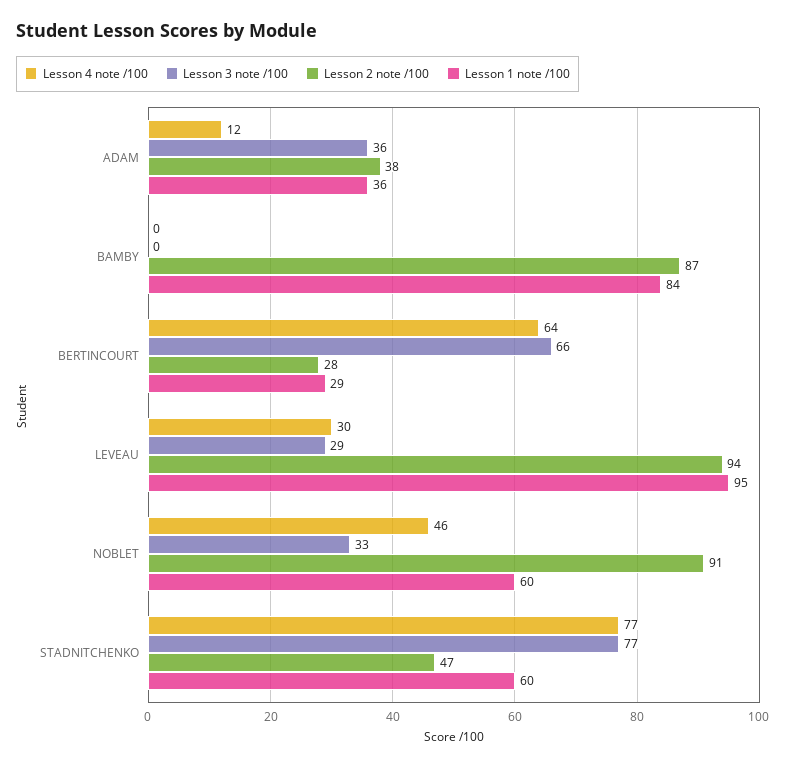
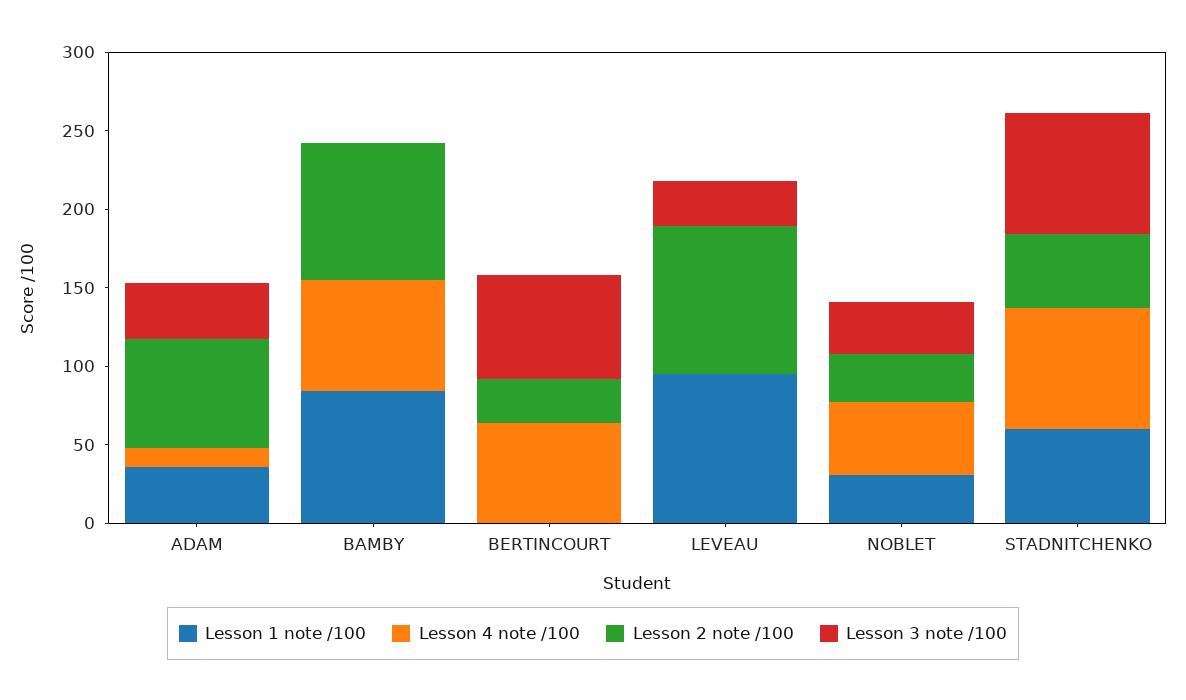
Lesson 2 note /100, ADAM: 38 -> 70
Lesson 4 note /100, BAMBY: 0 -> 70
Lesson 1 note /100, BERTINCOURT: 29 -> 0
Lesson 4 note /100, LEVEAU: 30 -> 0
Lesson 2 note /100, NOBLET: 91 -> 30
Lesson 1 note /100, NOBLET: 60 -> 30

